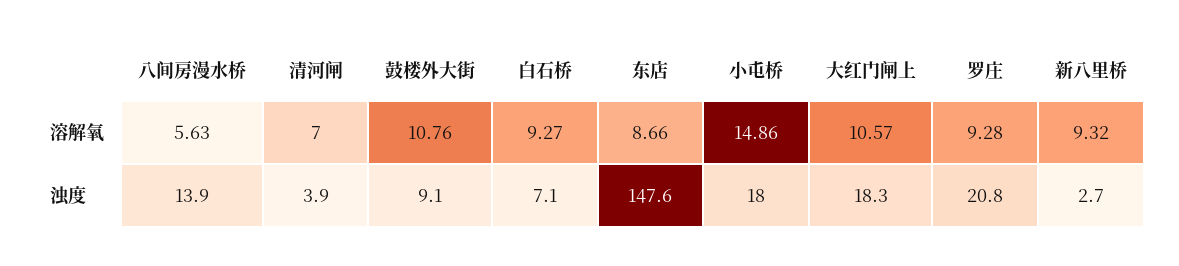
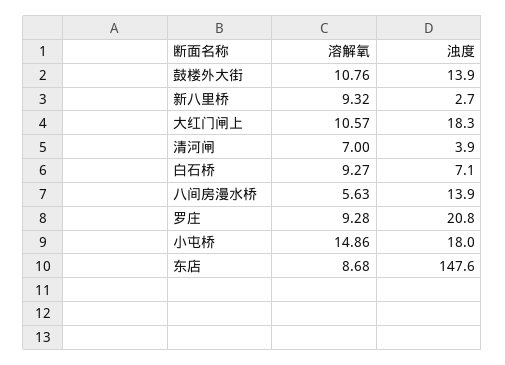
东店, 溶解氧: 8.66 -> 8.68
鼓楼外大街, 浊度: 9.1 -> 13.9

